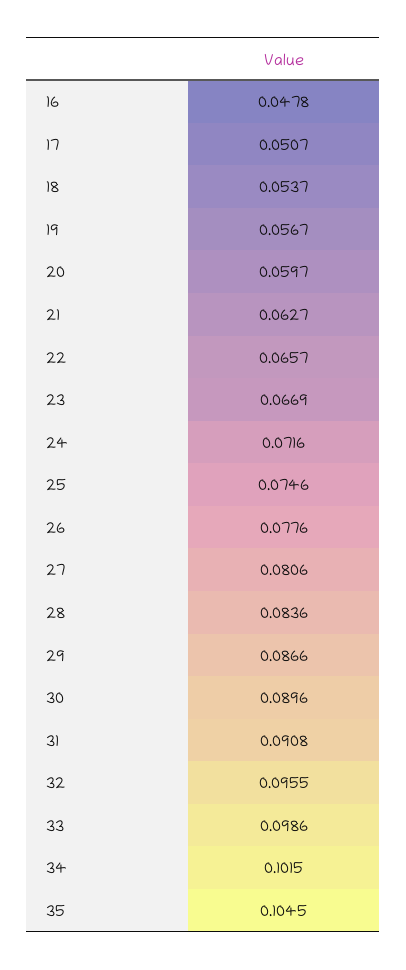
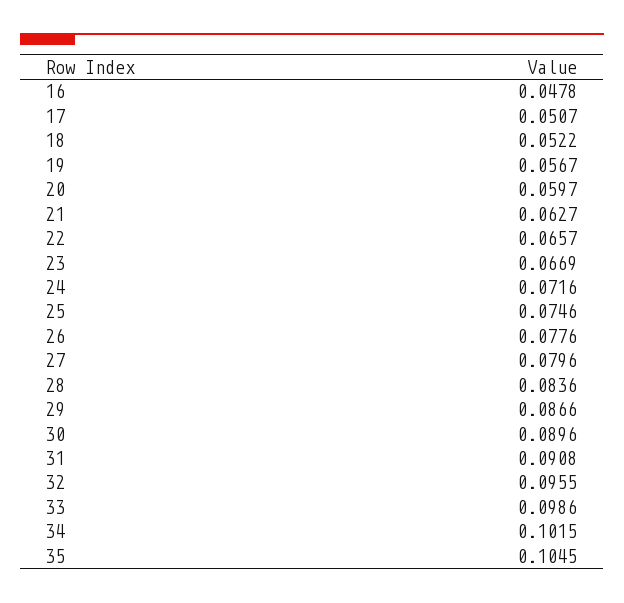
18: 0.0537 -> 0.0522
27: 0.0806 -> 0.0796

